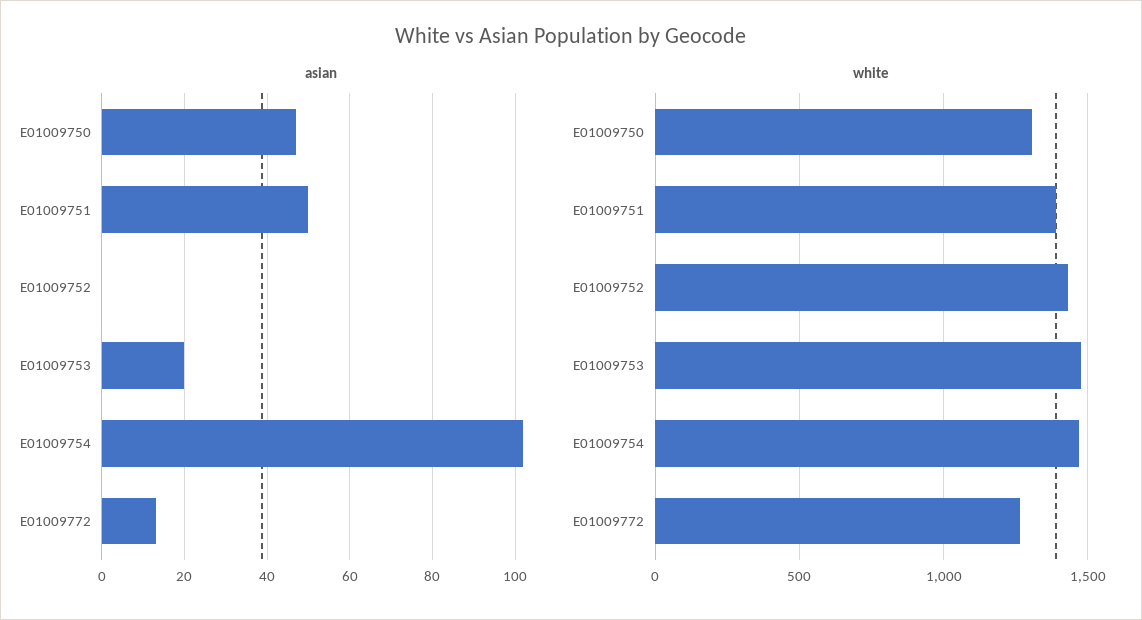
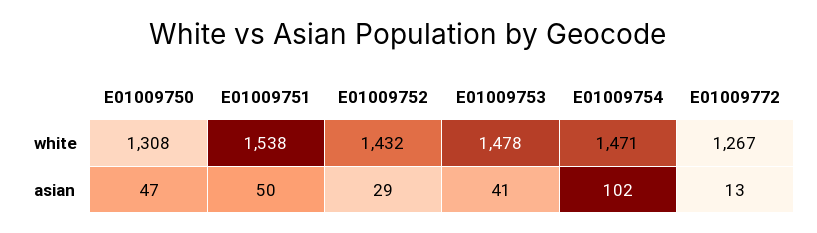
asian, E01009752: 0 -> 29
asian, E01009753: 20 -> 41
white, E01009751: 1400 -> 1538

